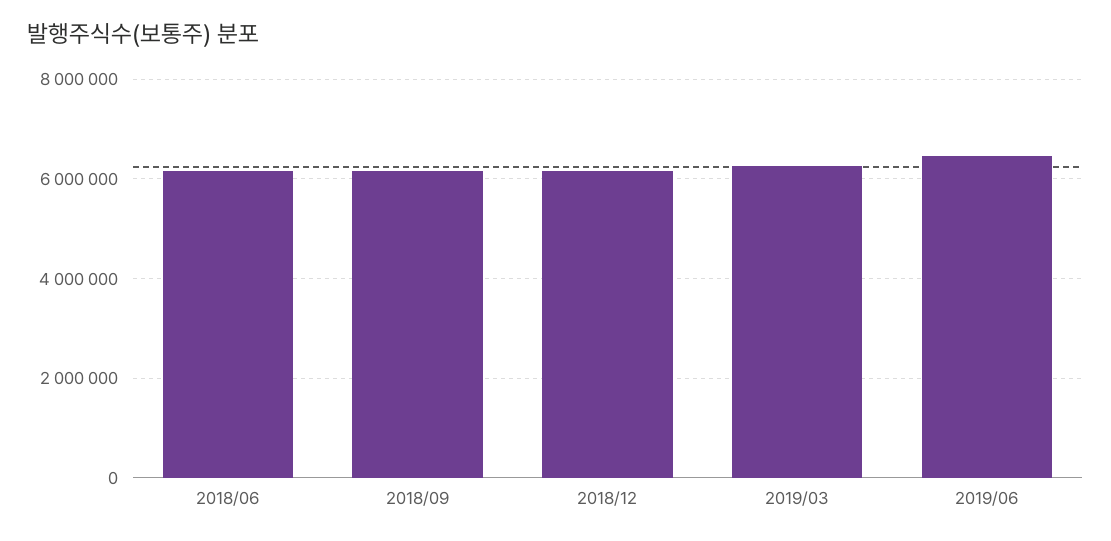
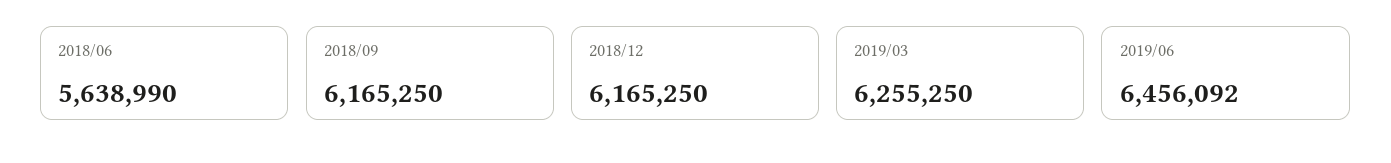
2018/06: 6200000 -> 5638990

